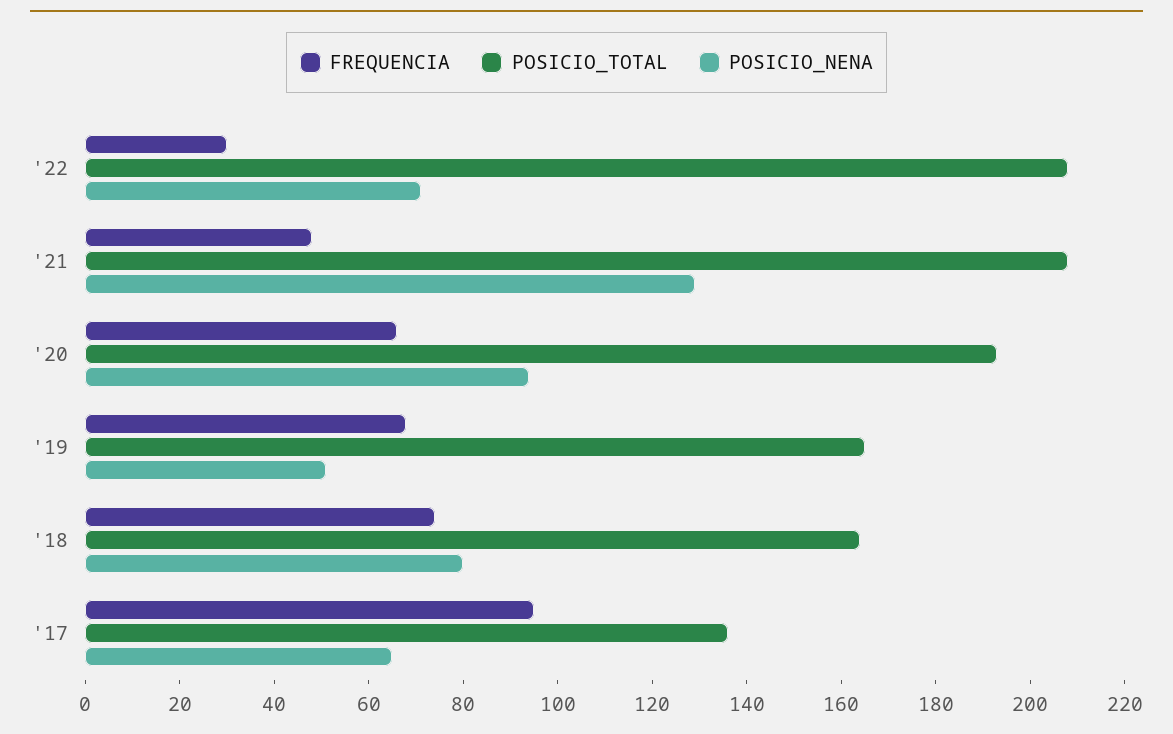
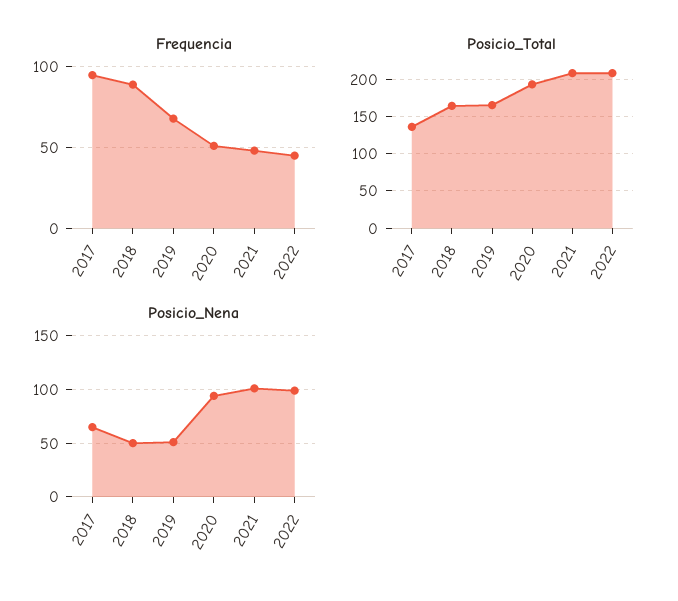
FREQUENCIA, '22: 30 -> 45
POSICIO_NENA, '22: 70 -> 100
POSICIO_NENA, '21: 130 -> 100
FREQUENCIA, '20: 65 -> 50
FREQUENCIA, '18: 75 -> 90
POSICIO_NENA, '18: 80 -> 50

